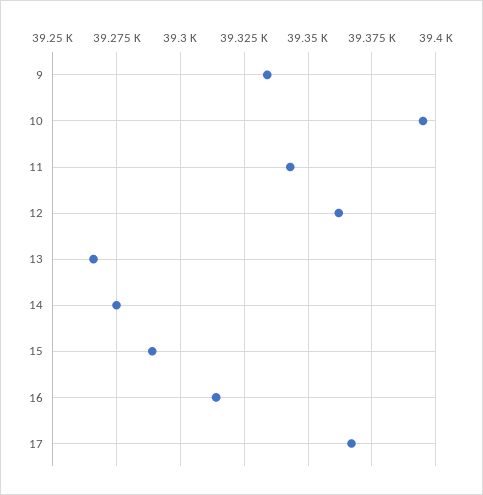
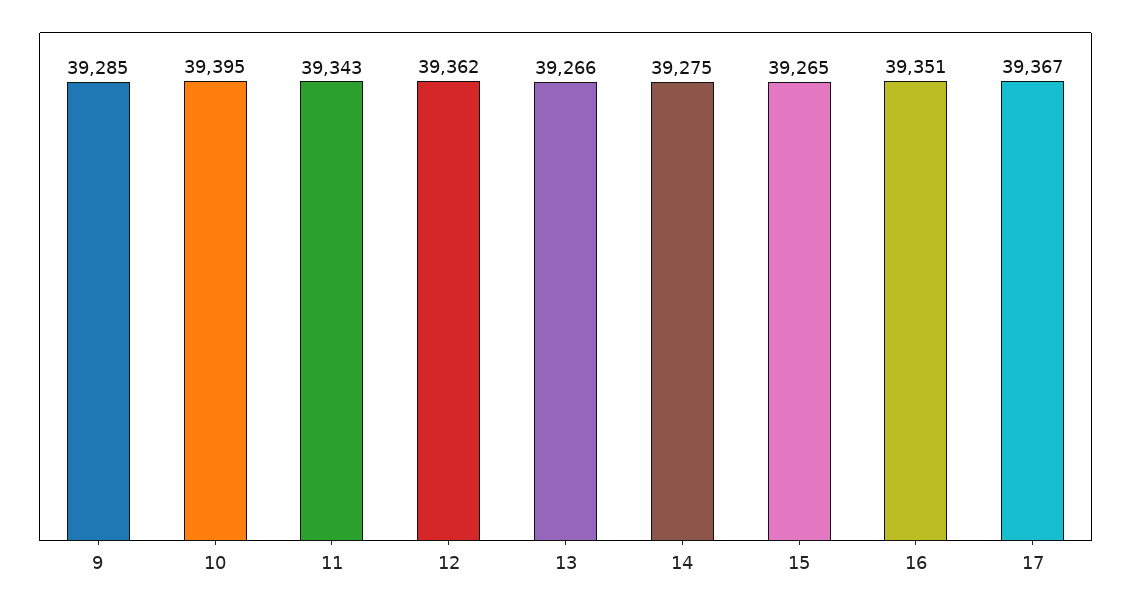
9: 39335 -> 39285
15: 39290 -> 39265
16: 39315 -> 39351

